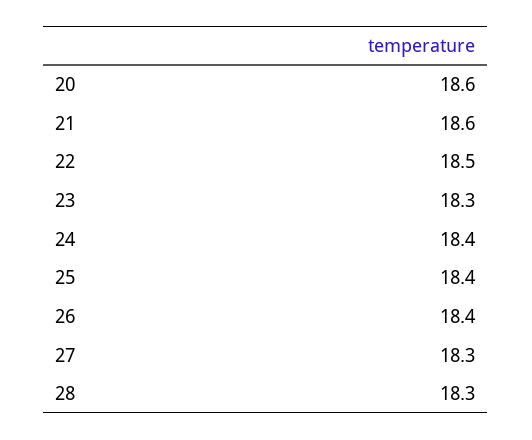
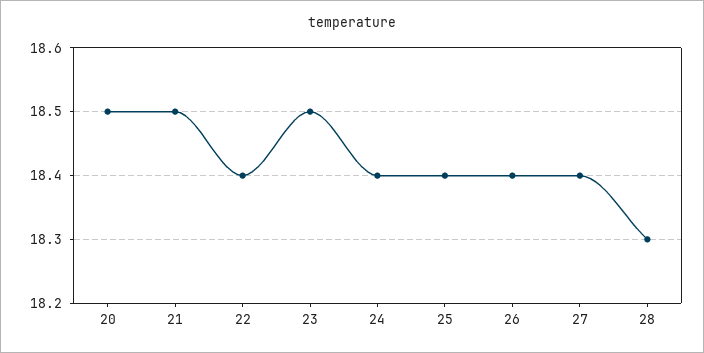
20: 18.6 -> 18.5
21: 18.6 -> 18.5
22: 18.5 -> 18.4
23: 18.3 -> 18.5
27: 18.3 -> 18.4

